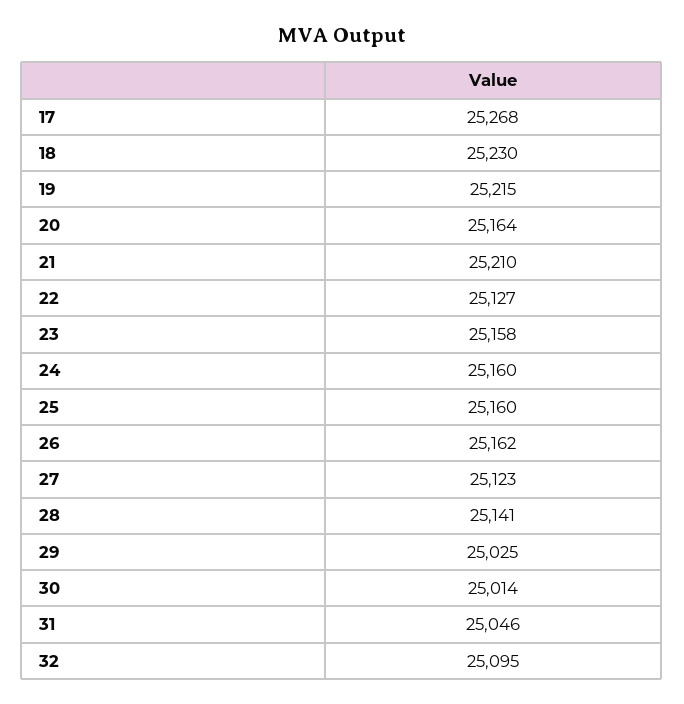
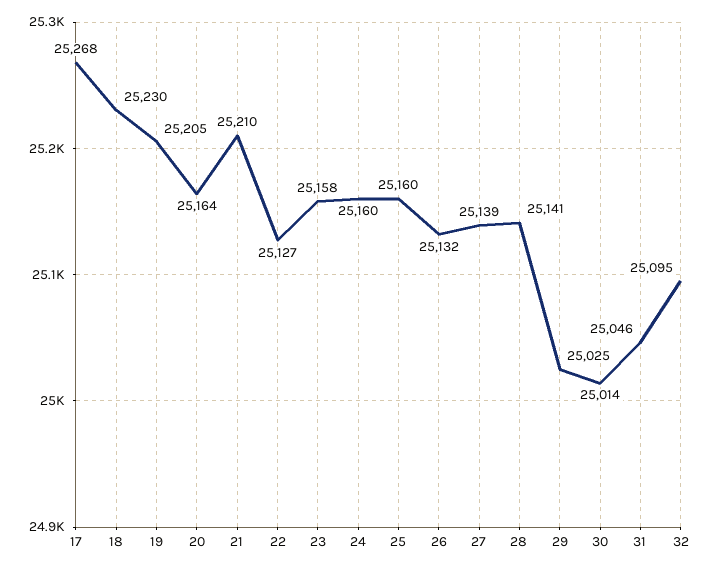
19: 25215 -> 25205
26: 25162 -> 25132
27: 25123 -> 25139

